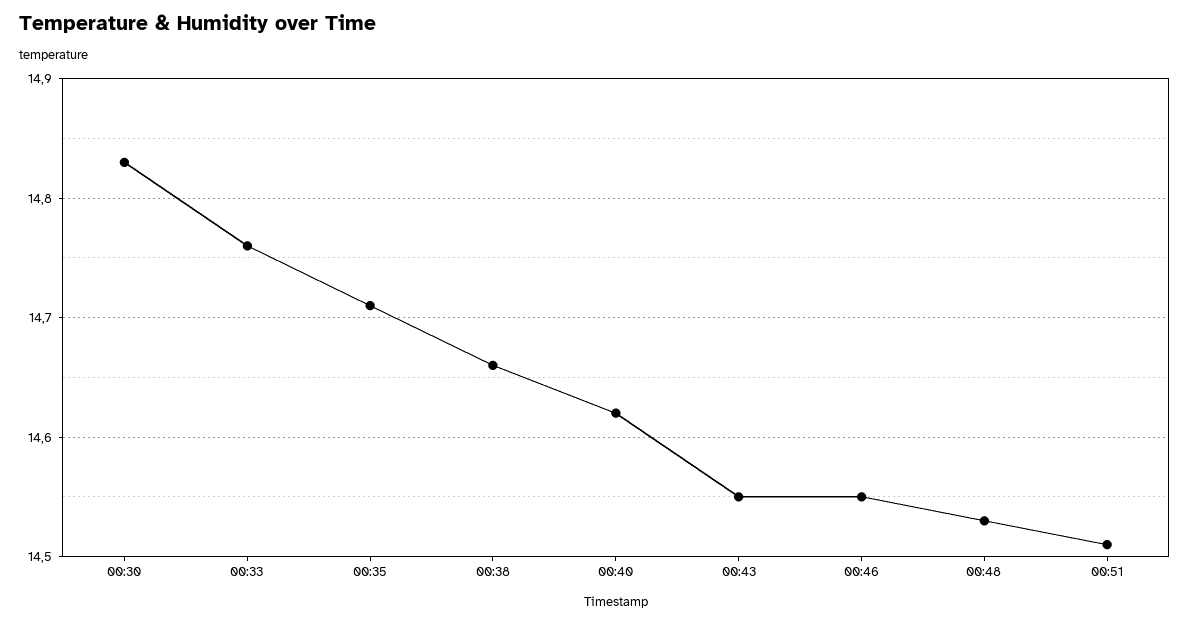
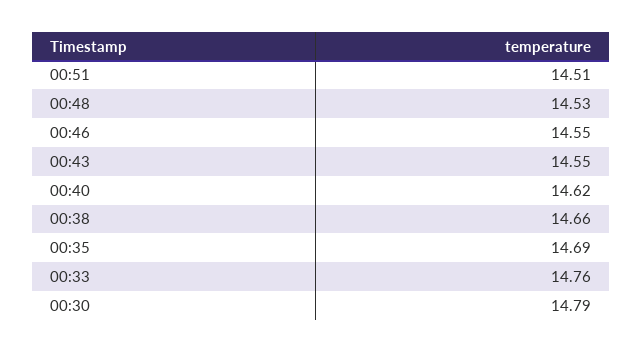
00:30: 14.83 -> 14.79
00:35: 14.71 -> 14.69

